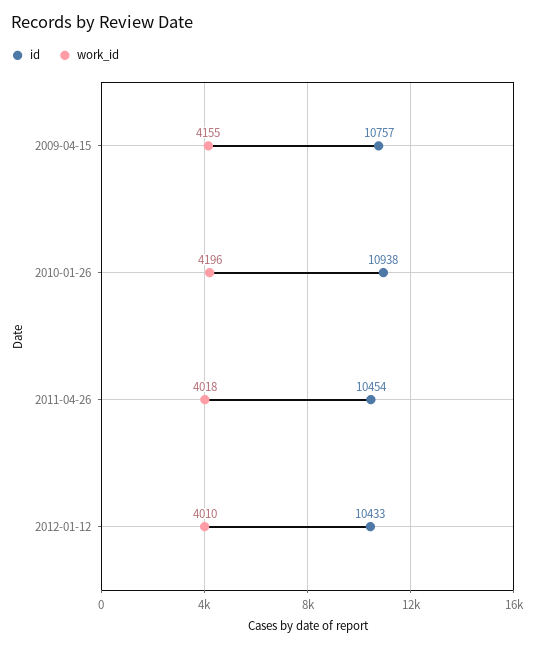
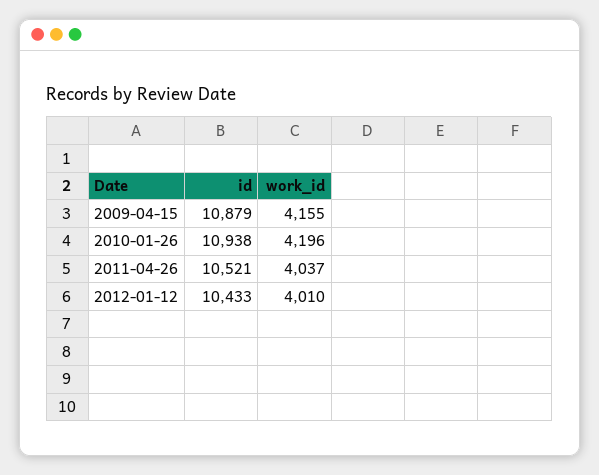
id, 2009-04-15: 10757 -> 10879
id, 2011-04-26: 10454 -> 10521
work_id, 2011-04-26: 4018 -> 4037

